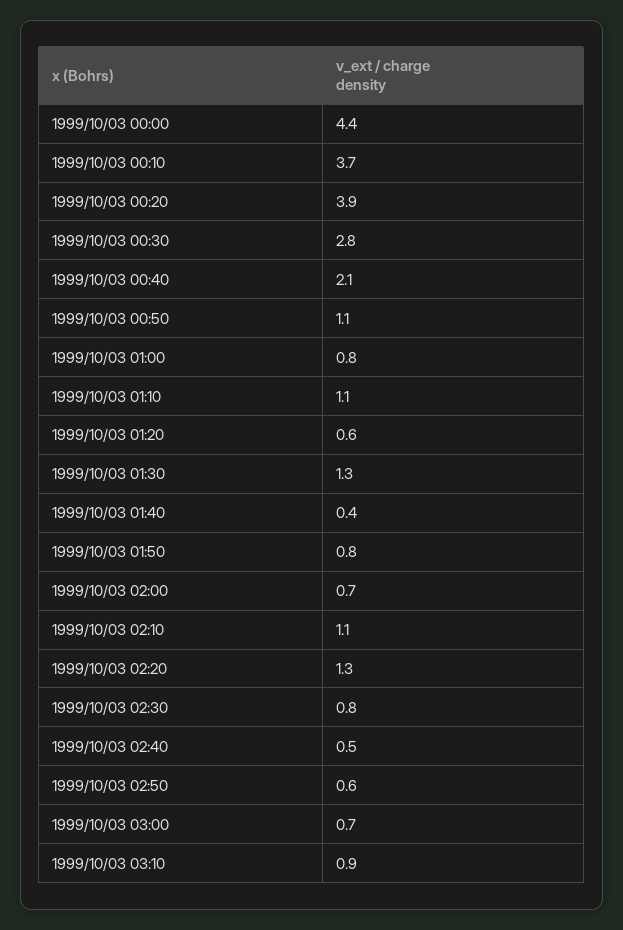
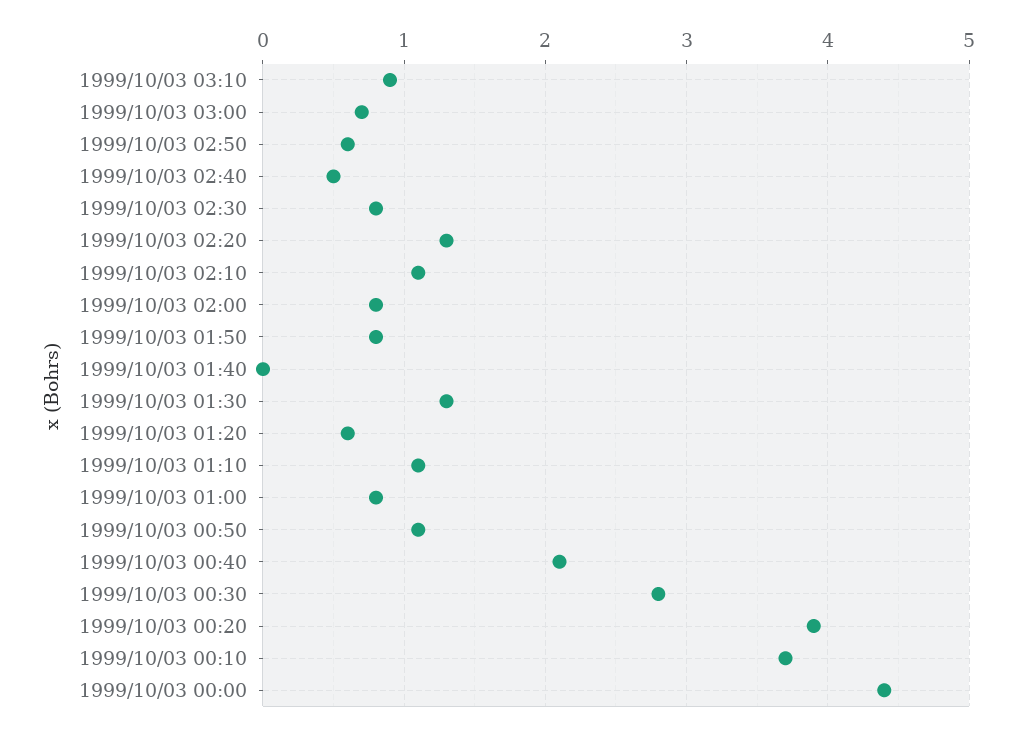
1999/10/03 01:40: 0.4 -> 0
1999/10/03 02:00: 0.7 -> 0.8

